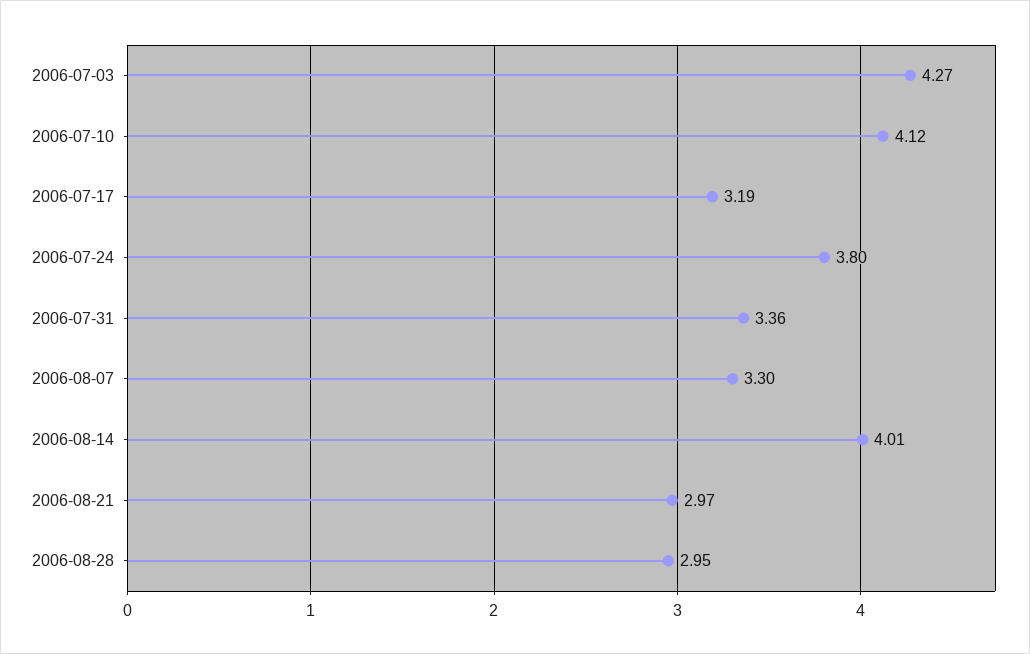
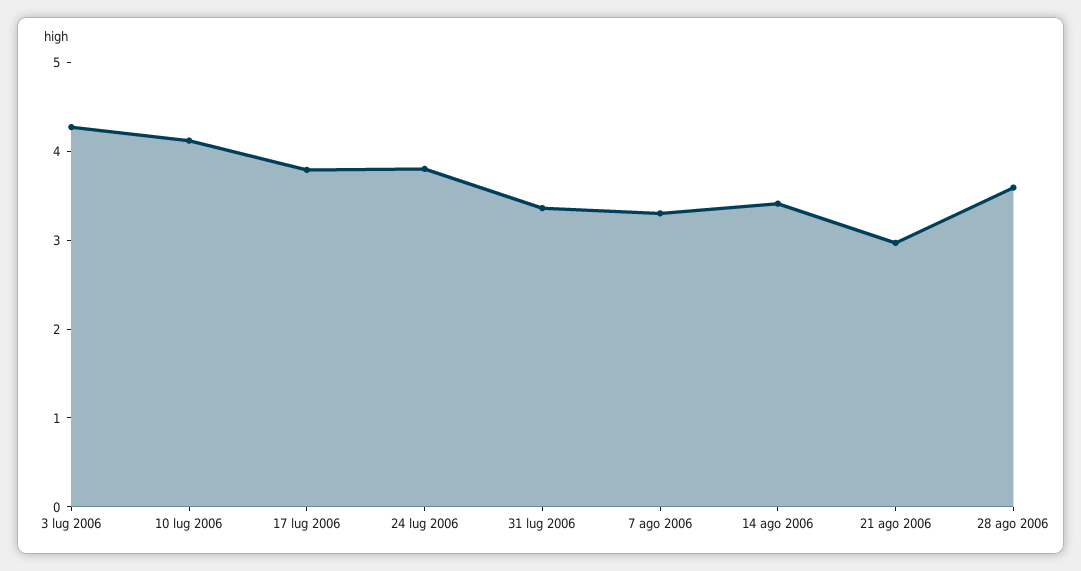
2006-07-17: 3.19 -> 3.8
2006-08-14: 4.01 -> 3.4
2006-08-28: 2.95 -> 3.6

